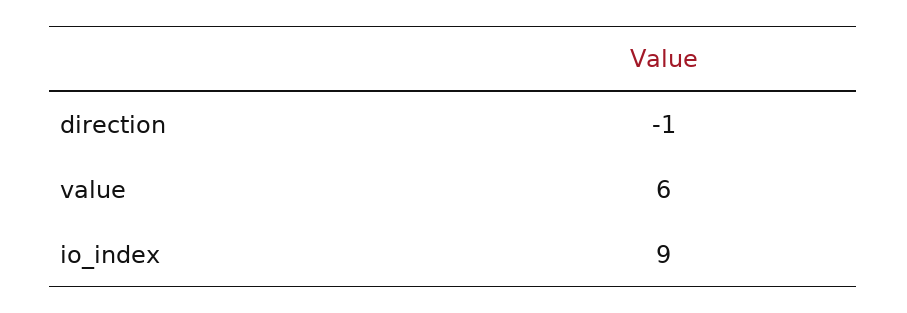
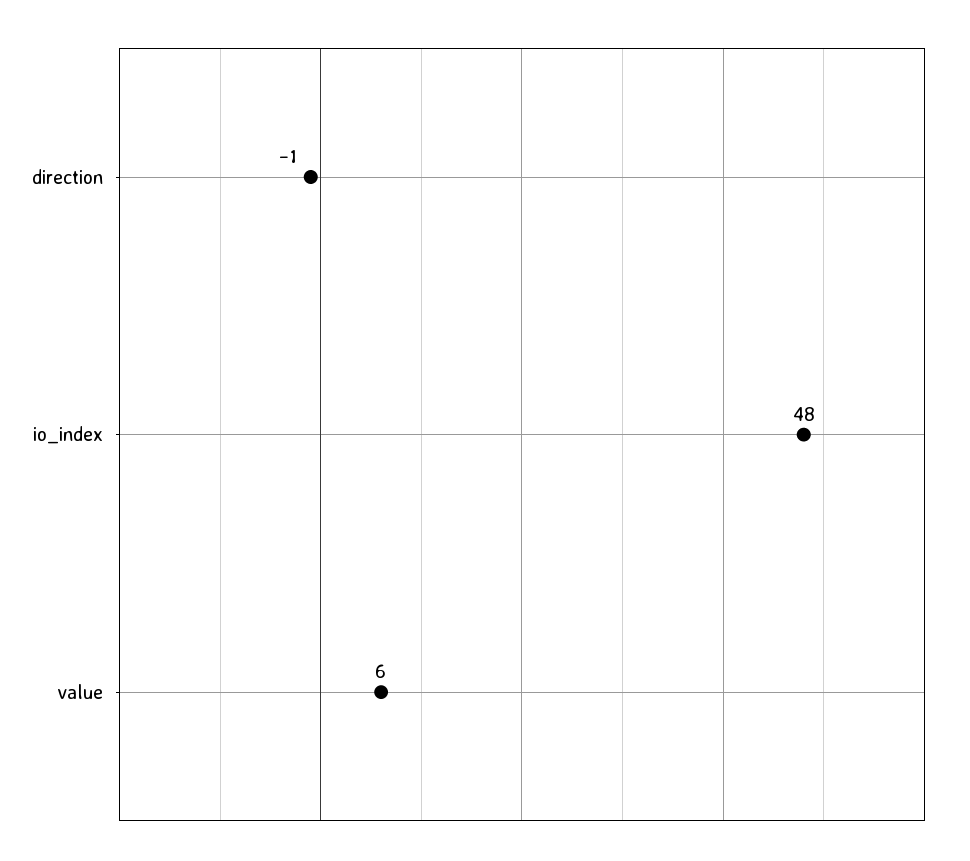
io_index: 9 -> 48

